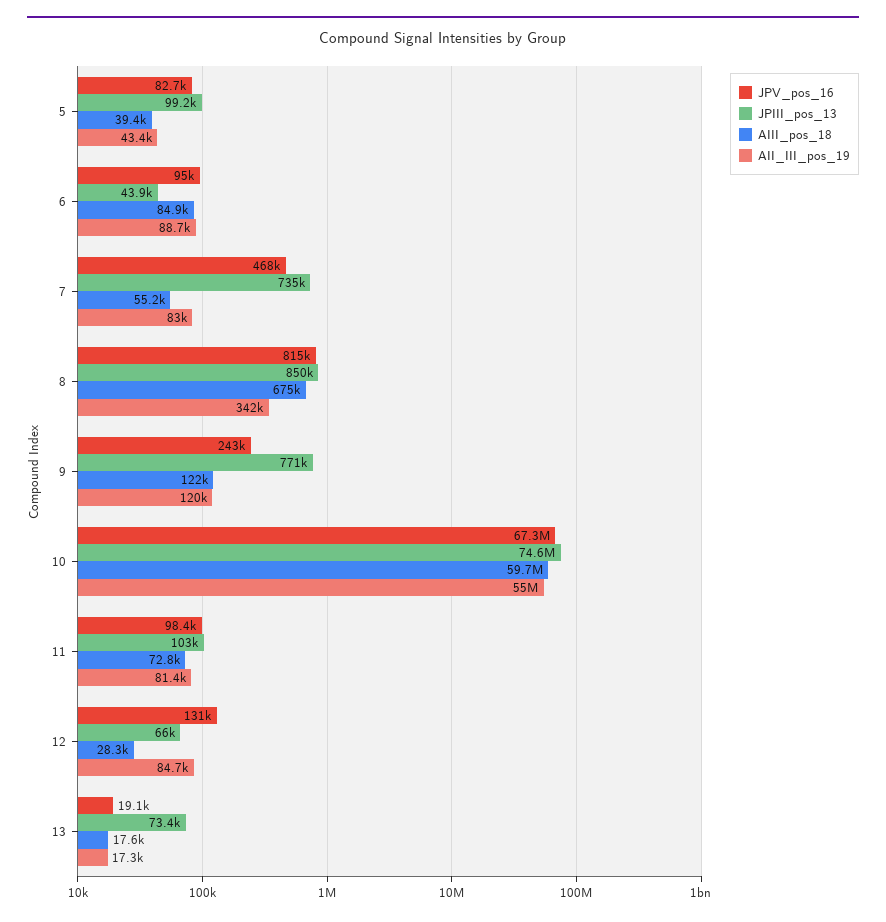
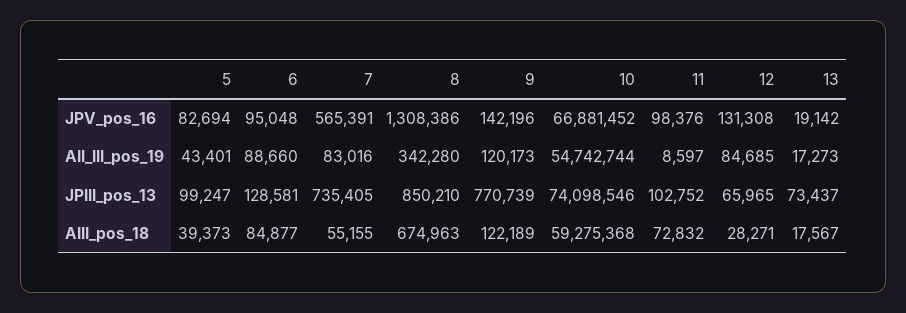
JPIII_pos_13, 6: 43900 -> 128581
JPV_pos_16, 7: 468000 -> 565391
JPV_pos_16, 8: 815000 -> 1308386
JPV_pos_16, 9: 243000 -> 142196
JPV_pos_16, 10: 67300000 -> 66881452
JPIII_pos_13, 10: 74600000 -> 74098546
AIII_pos_18, 10: 59700000 -> 59275368
AII_III_pos_19, 10: 55000000 -> 54742744
AII_III_pos_19, 11: 81400 -> 8597

